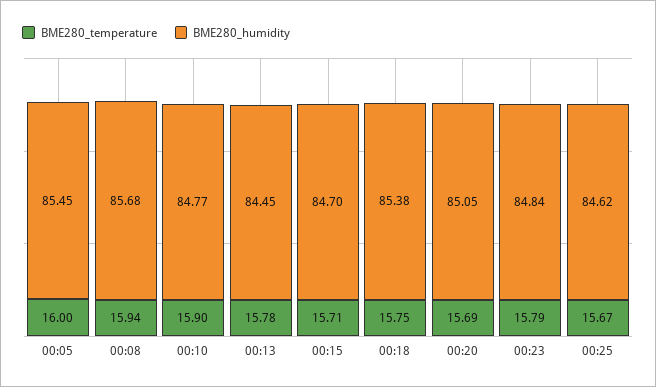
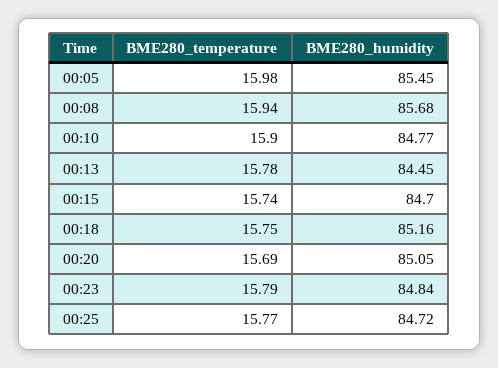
BME280_temperature, 00:05: 16 -> 15.98
BME280_temperature, 00:15: 15.71 -> 15.74
BME280_humidity, 00:18: 85.38 -> 85.16
BME280_temperature, 00:25: 15.67 -> 15.77
BME280_humidity, 00:25: 84.62 -> 84.72

